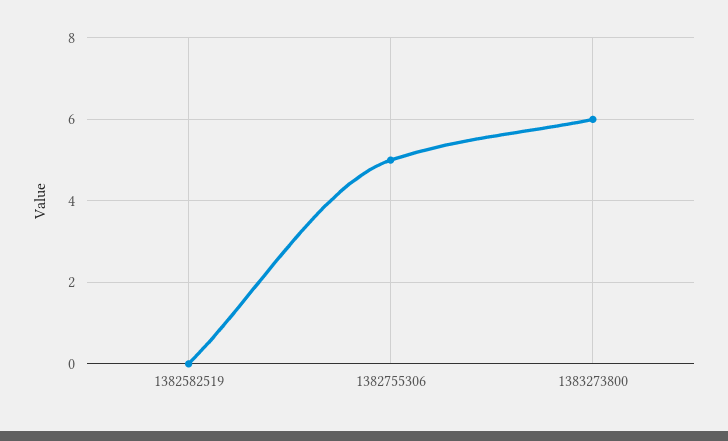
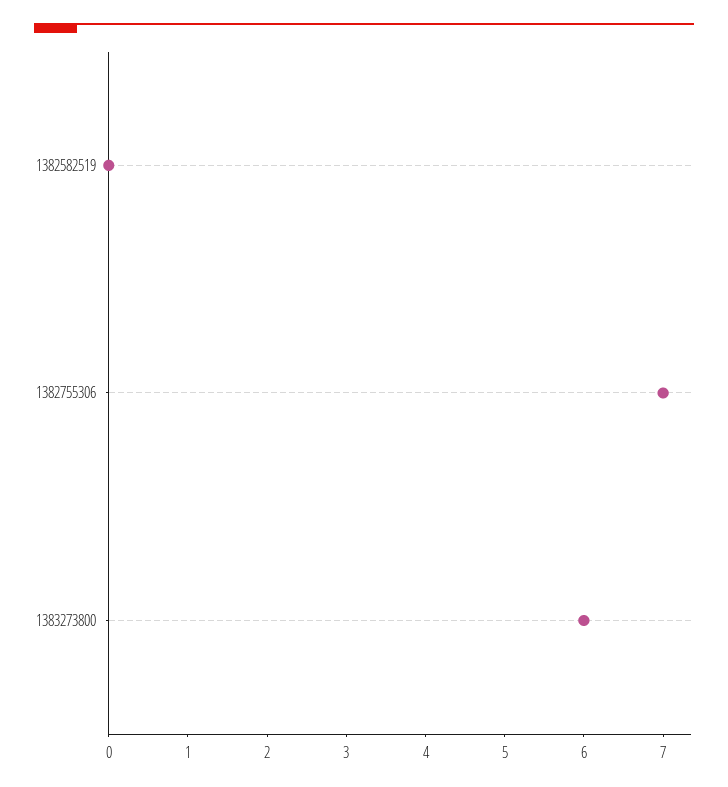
1382755306: 5 -> 7

